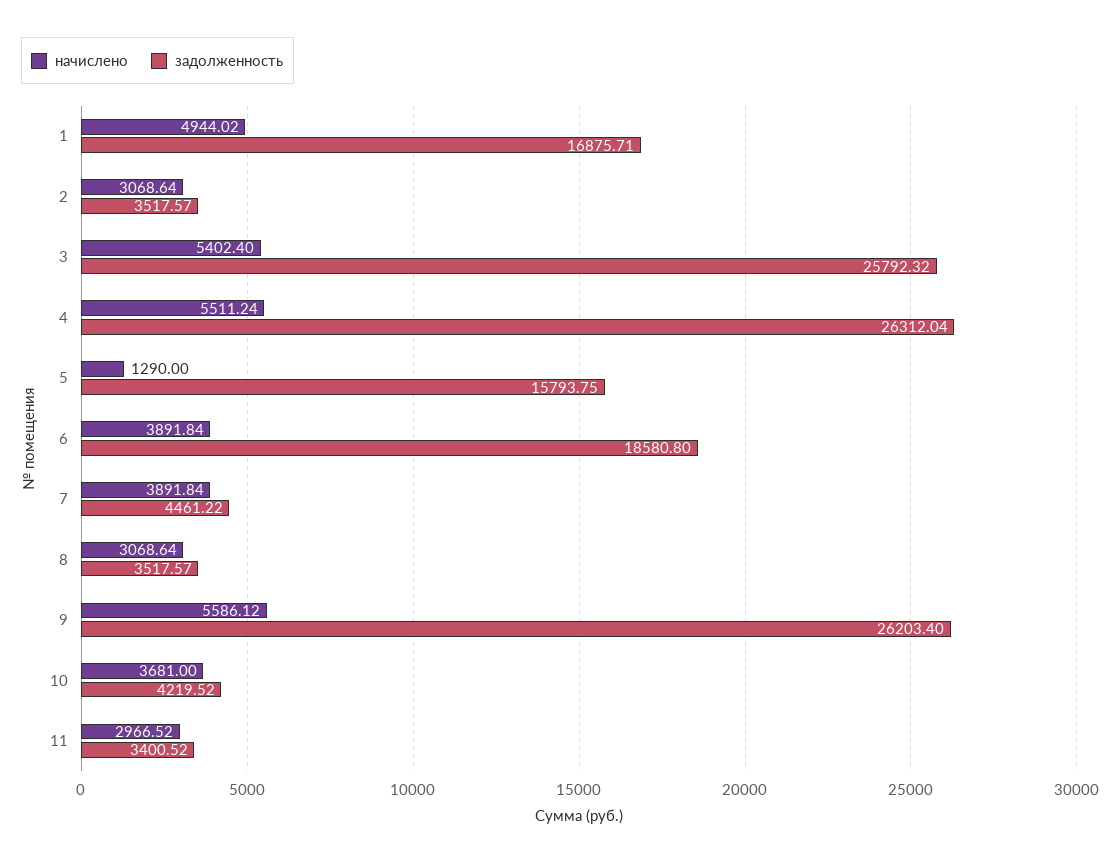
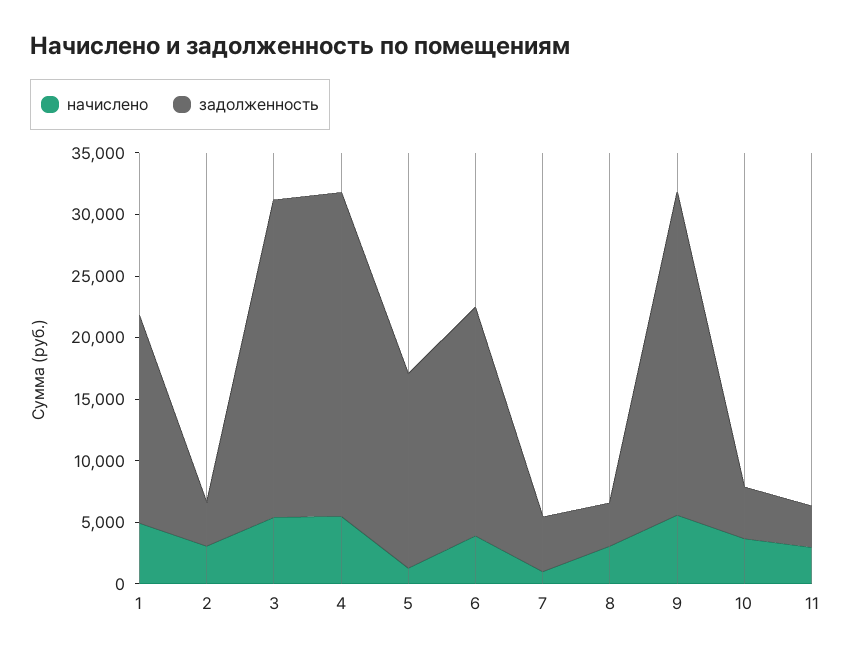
начислено, 7: 3891.84 -> 1000

